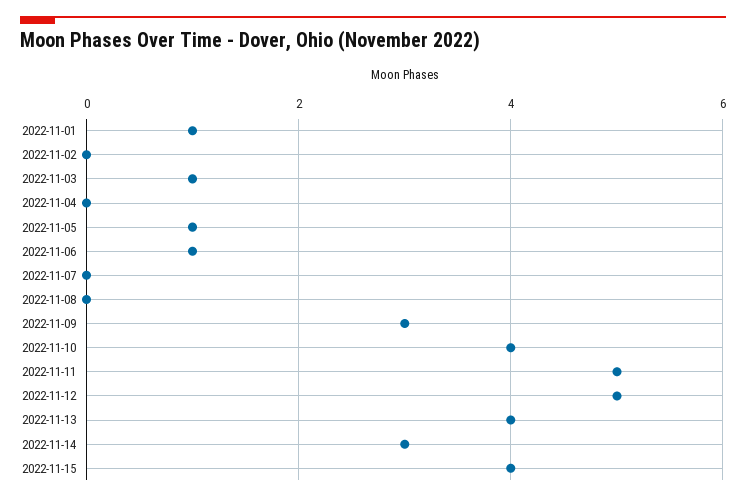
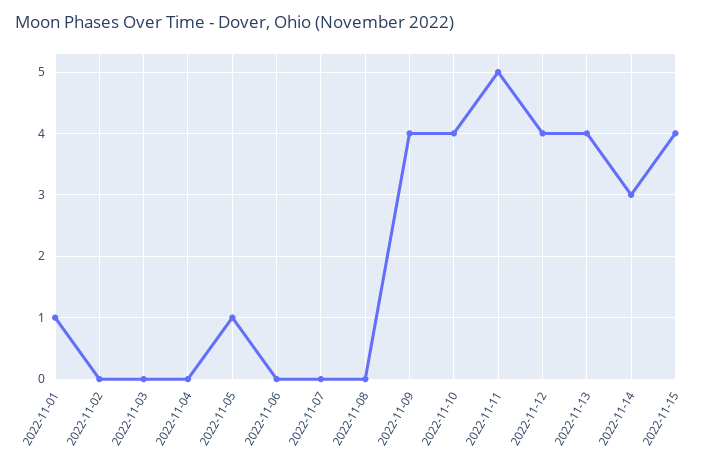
2022-11-03: 1 -> 0
2022-11-06: 1 -> 0
2022-11-09: 3 -> 4
2022-11-12: 5 -> 4

